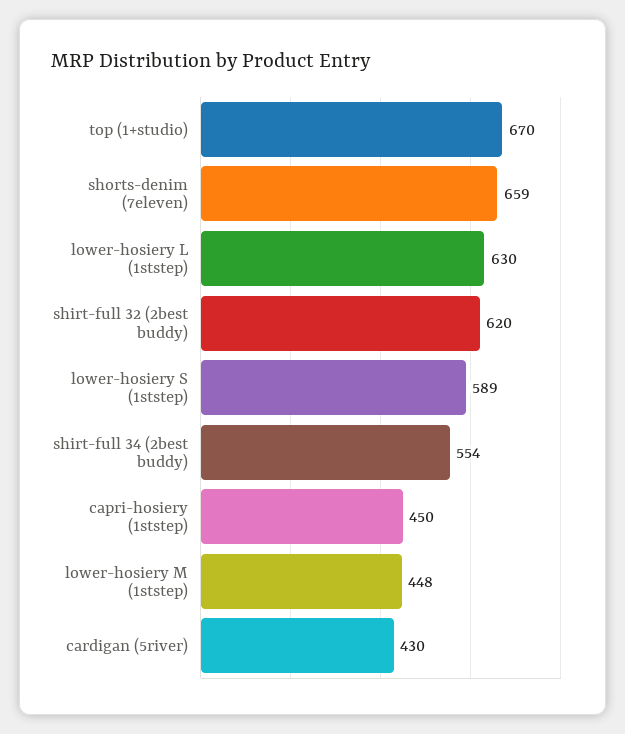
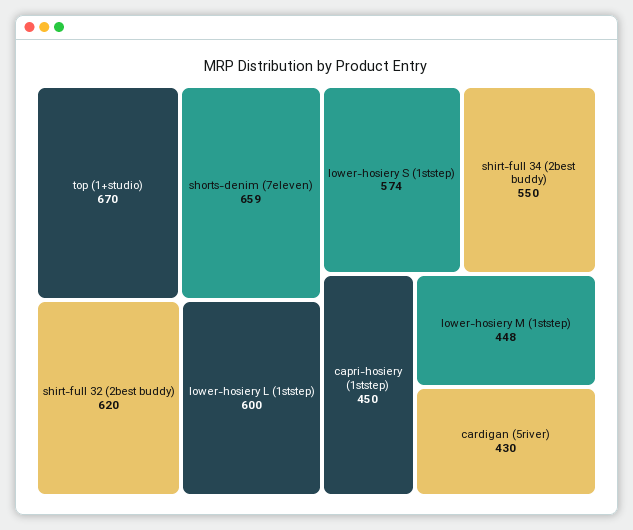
lower-hosiery L (1ststep): 630 -> 600
lower-hosiery S (1ststep): 589 -> 574
shirt-full 34 (2best buddy): 554 -> 550

